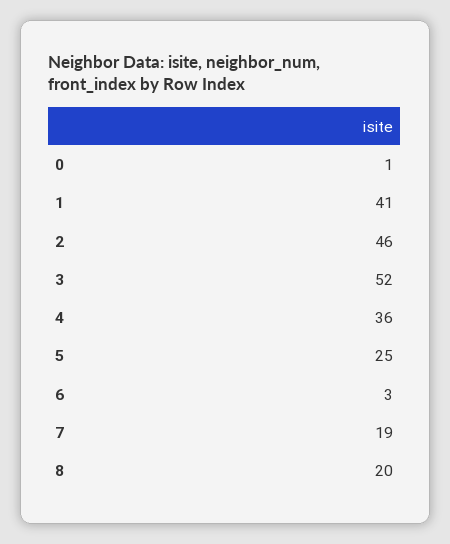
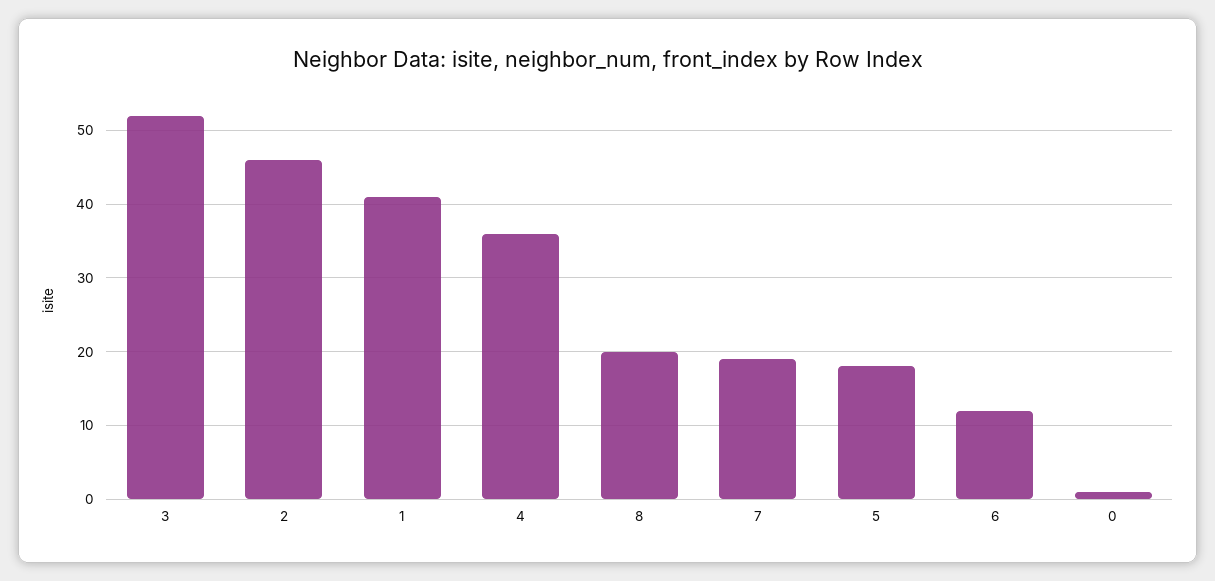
5: 25 -> 18
6: 3 -> 12

